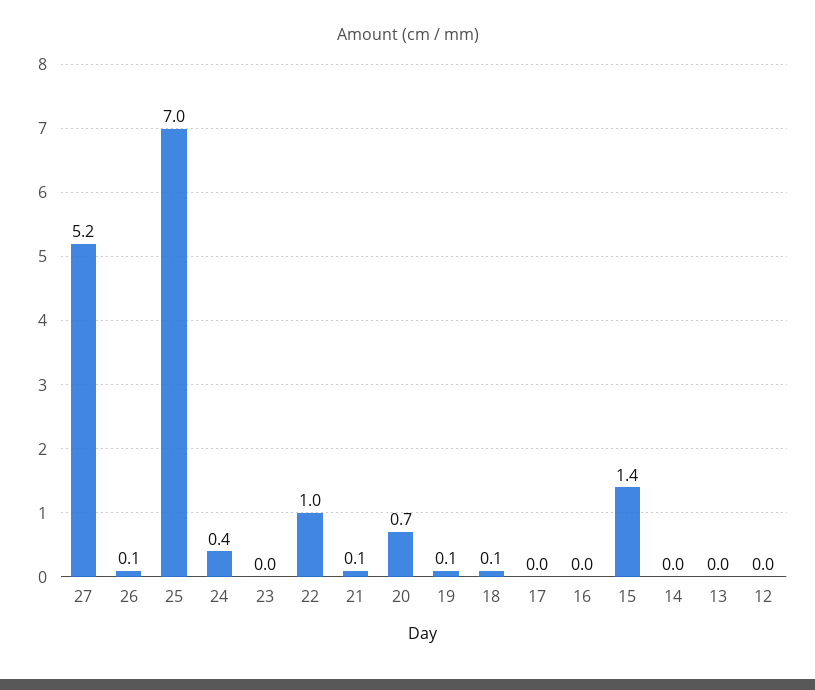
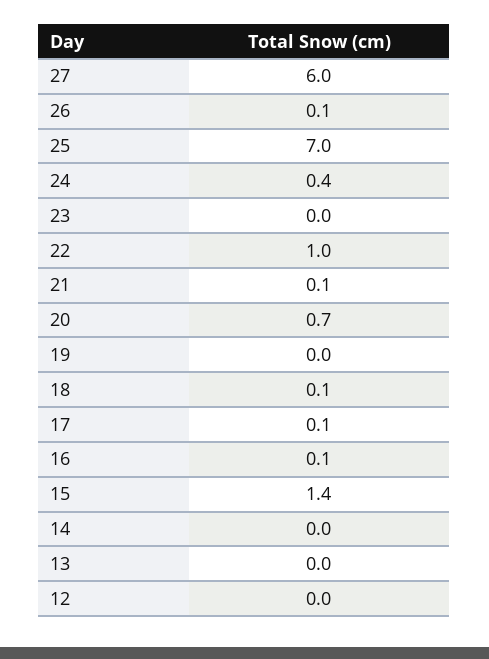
27: 5.2 -> 6
19: 0.1 -> 0
17: 0 -> 0.1
16: 0 -> 0.1

